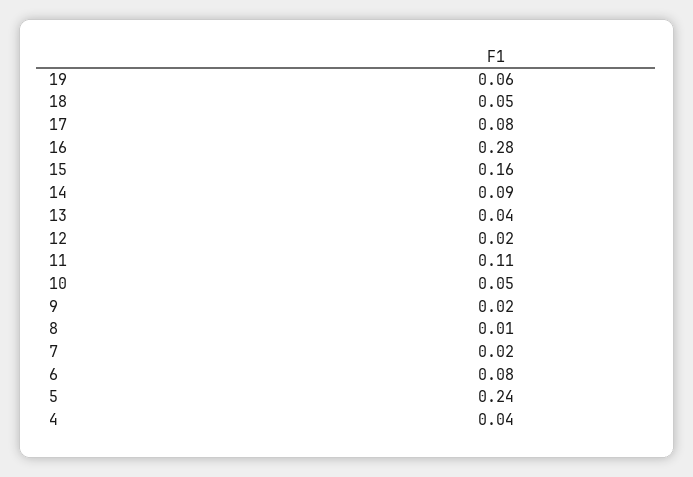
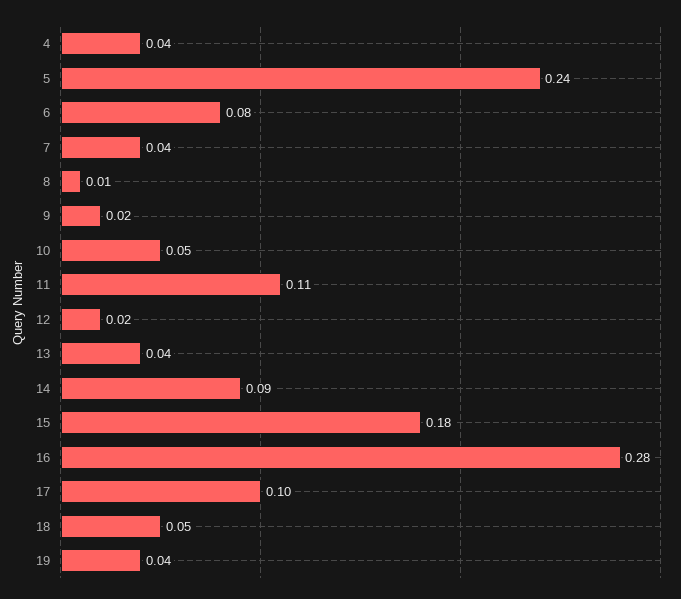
19: 0.06 -> 0.04
17: 0.08 -> 0.1
15: 0.16 -> 0.18
7: 0.02 -> 0.04

